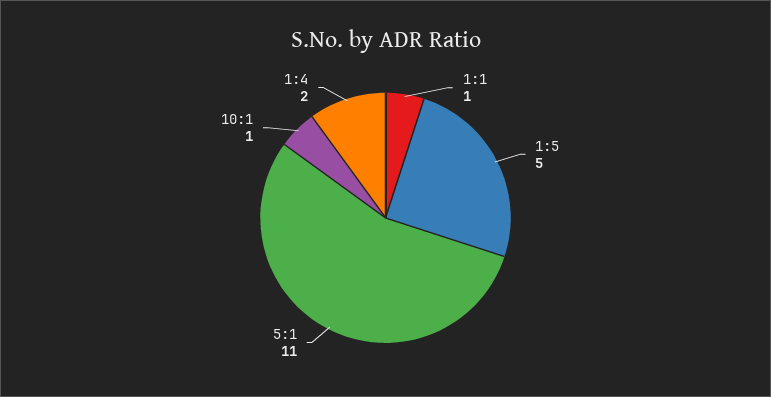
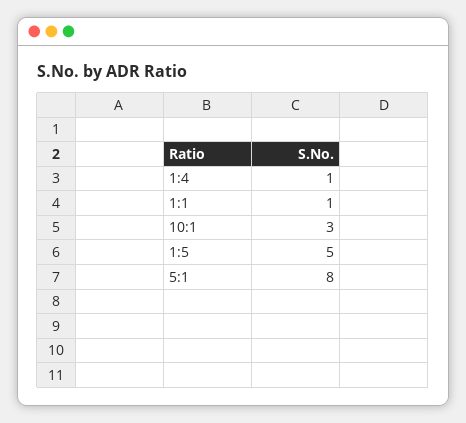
5:1: 11 -> 8
10:1: 1 -> 3
1:4: 2 -> 1

